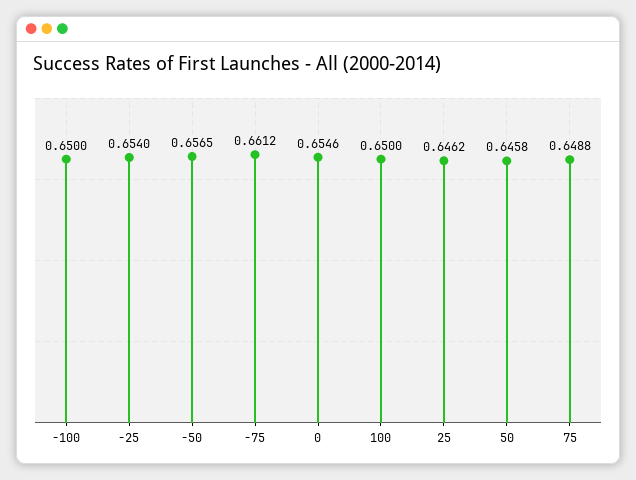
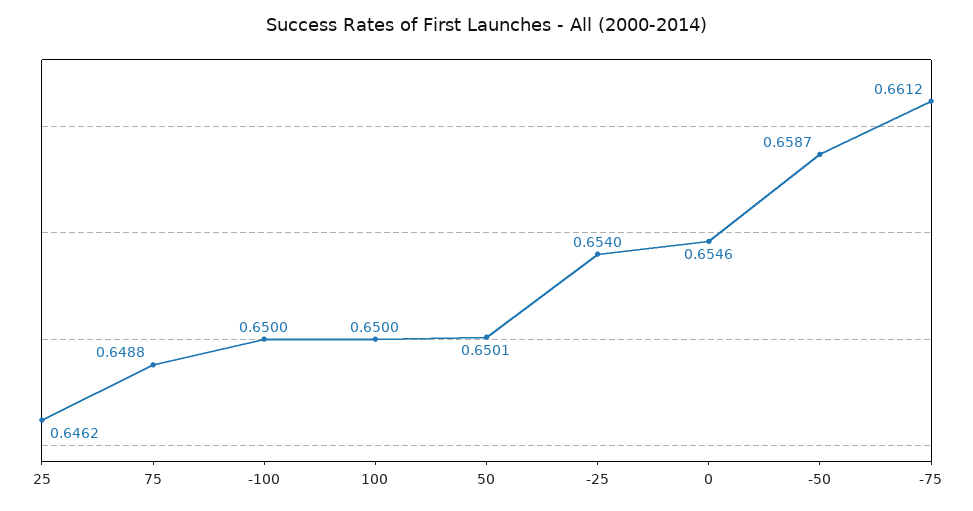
-50: 0.6565 -> 0.6587
50: 0.6458 -> 0.6501

